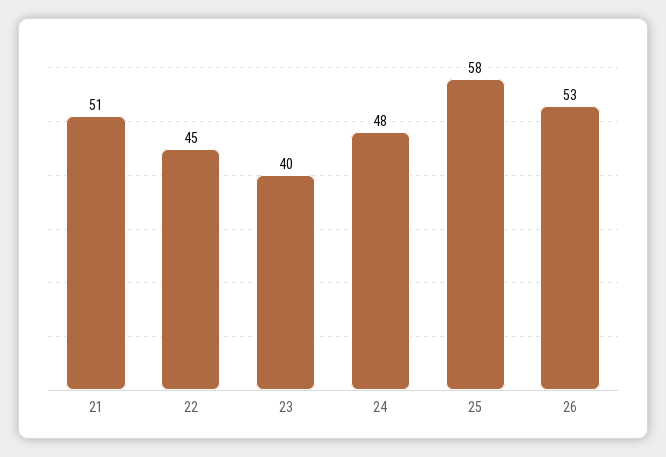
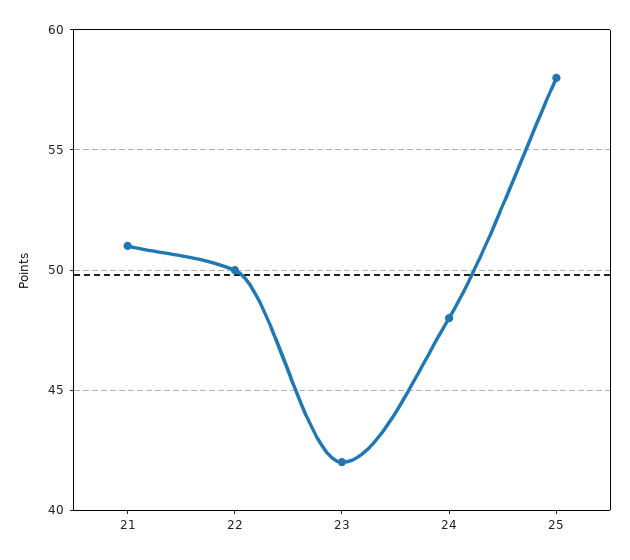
22: 45 -> 50
23: 40 -> 42
26: 53 -> none

